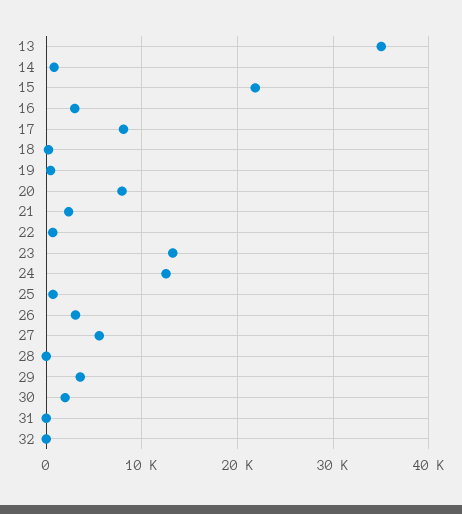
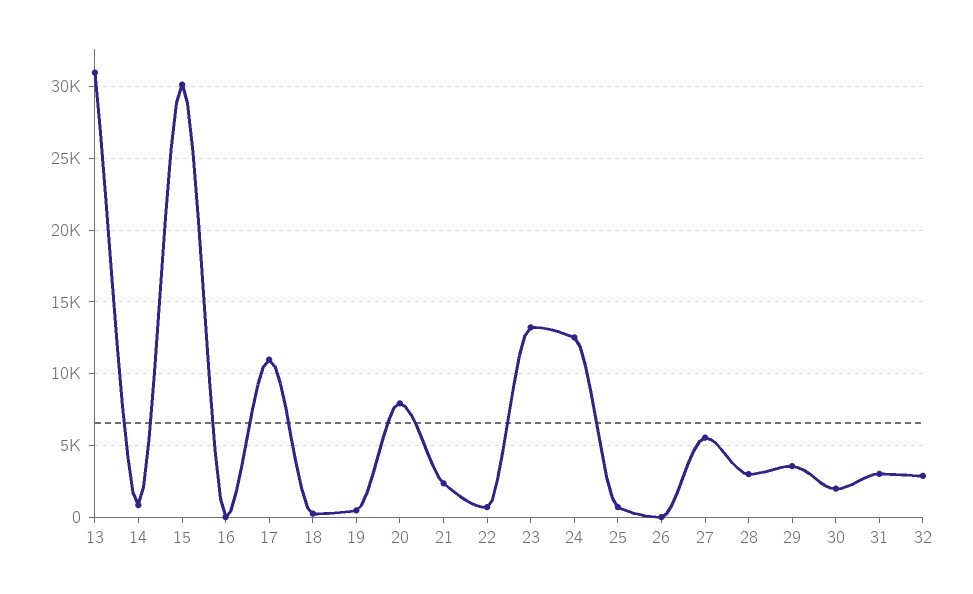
13: 35000 -> 31000
15: 22000 -> 30000
16: 3000 -> 0
17: 8000 -> 11000
26: 3000 -> 0
28: 0 -> 3000
31: 0 -> 3000
32: 0 -> 3000

